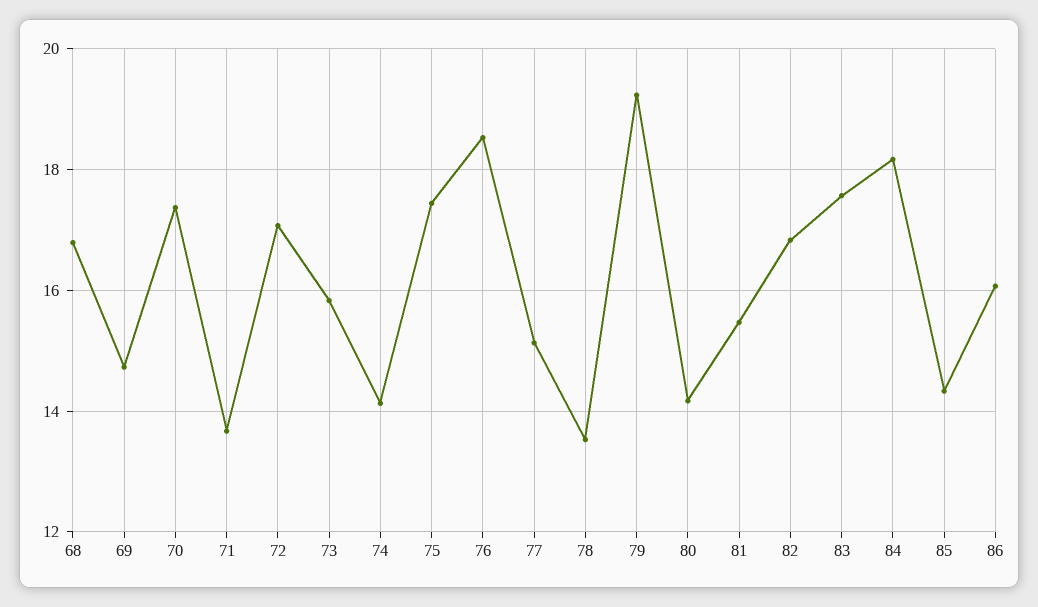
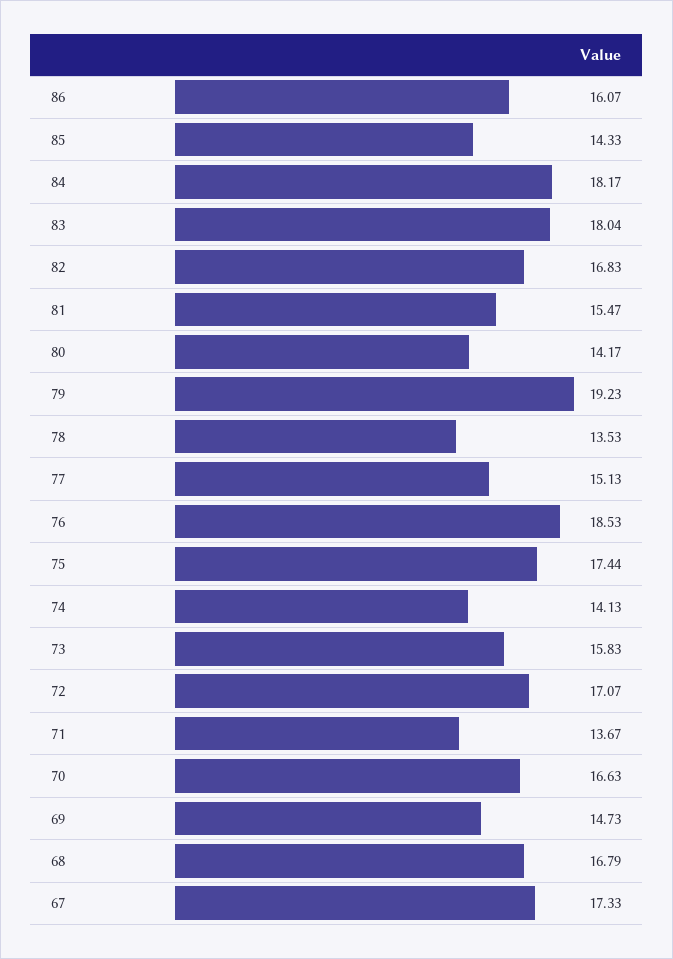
70: 17.4 -> 16.63
83: 17.6 -> 18.04
67: none -> 17.33

